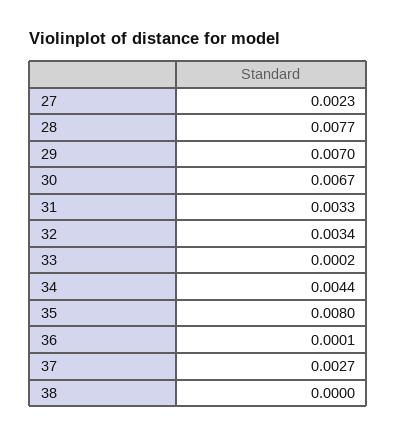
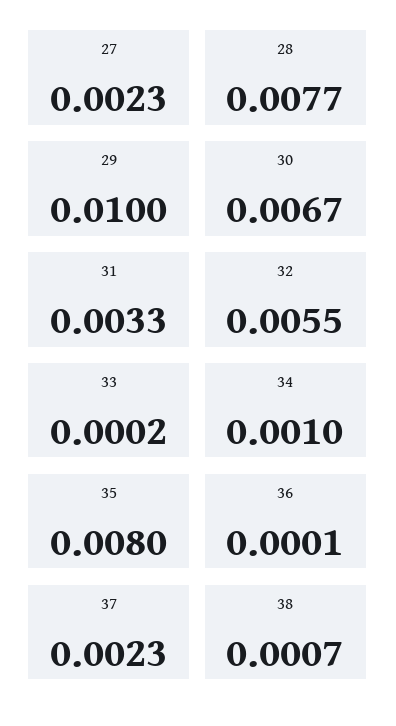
29: 0.007 -> 0.01
32: 0.0034 -> 0.0055
34: 0.0044 -> 0.001
37: 0.0027 -> 0.0023
38: 0 -> 0.0007

